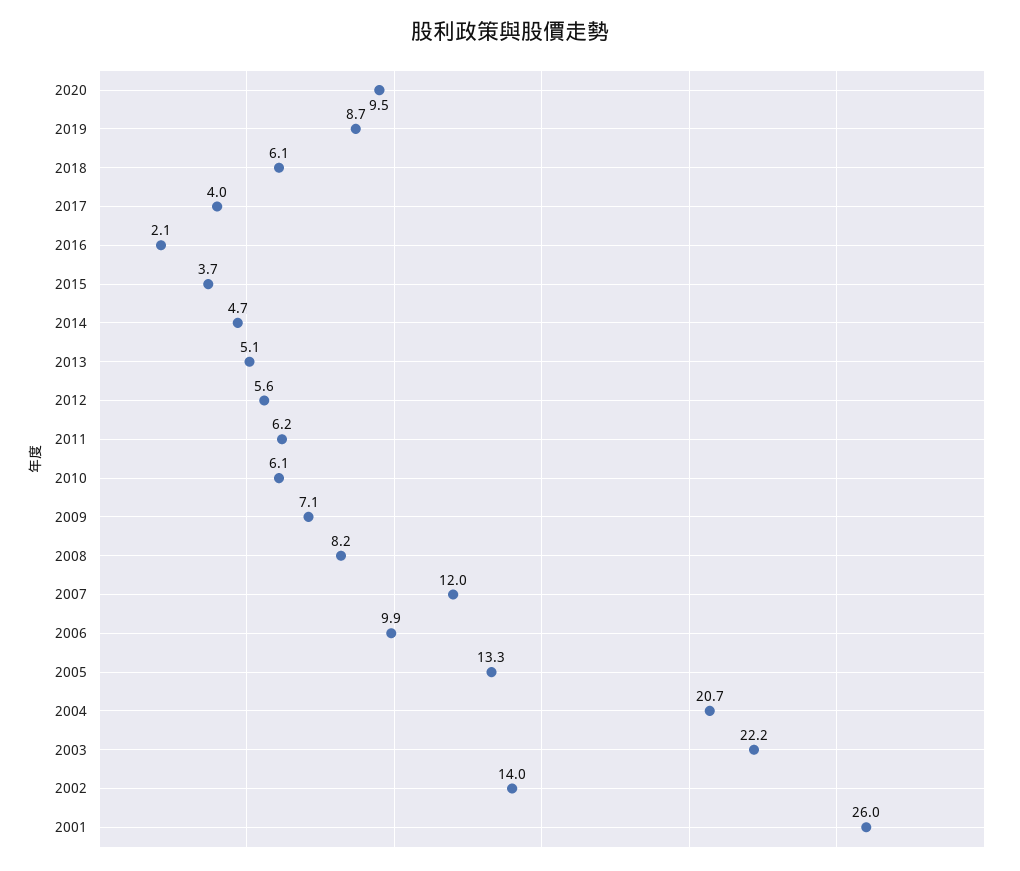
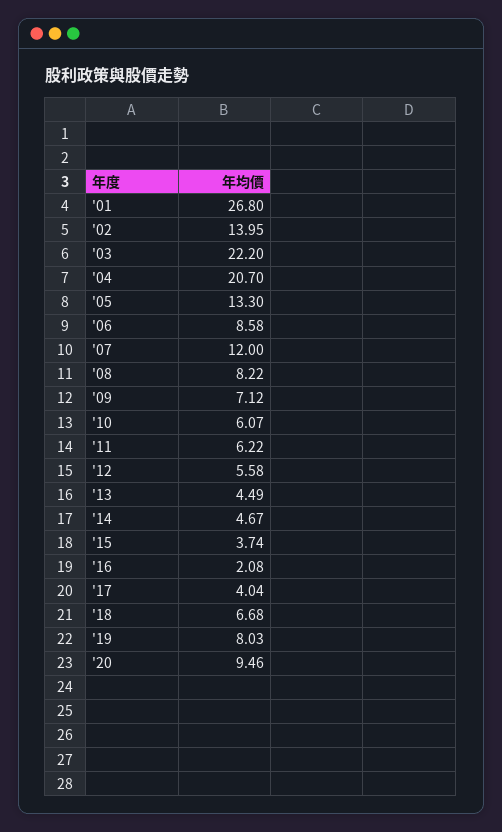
2019: 8.7 -> 8.03
2018: 6.1 -> 6.68
2013: 5.1 -> 4.49
2006: 9.9 -> 8.58
2001: 26 -> 26.8

